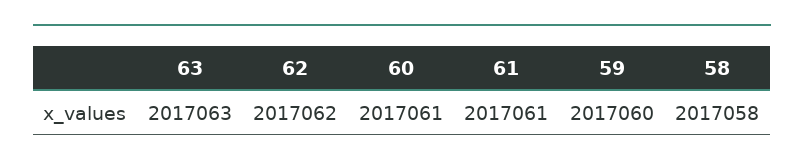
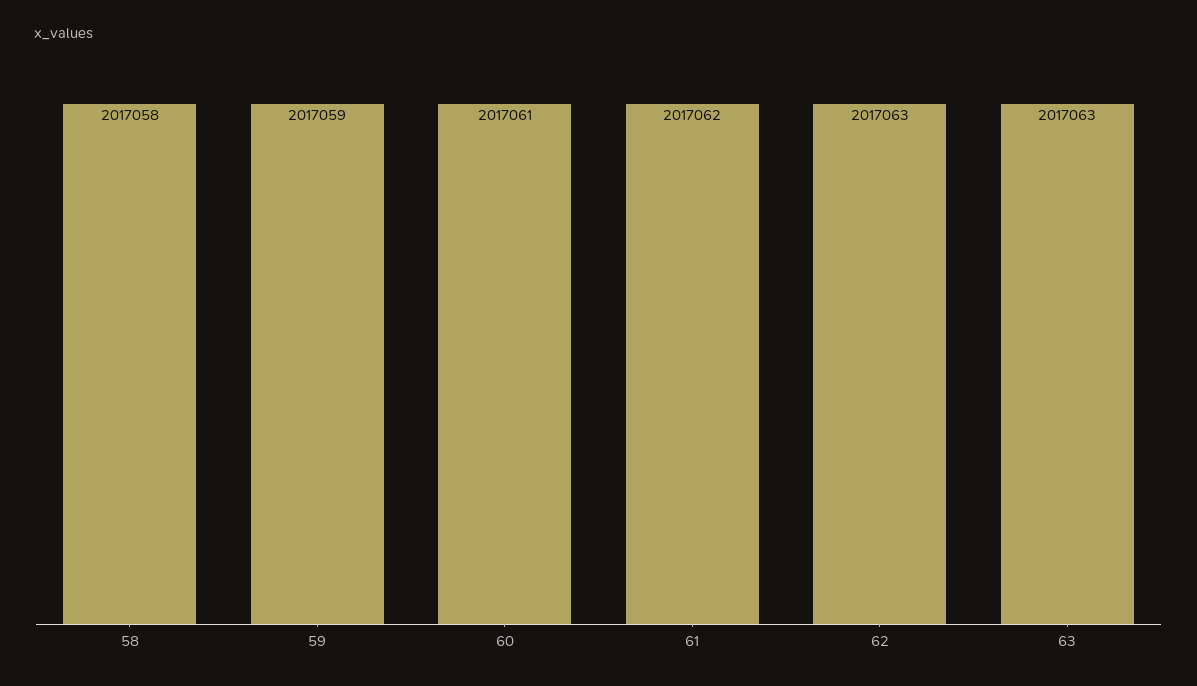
62: 2017062 -> 2017063
61: 2017061 -> 2017062
59: 2017060 -> 2017059

